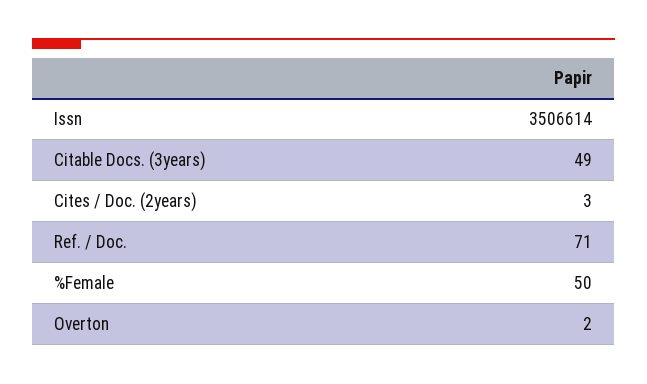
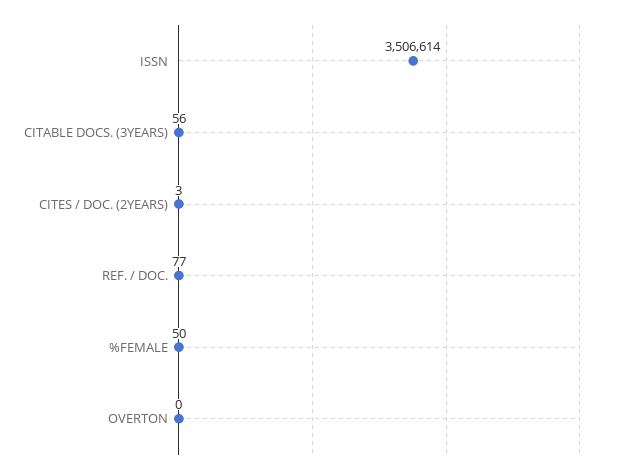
Citable Docs. (3years): 49 -> 56
Ref. / Doc.: 71 -> 77
Overton: 2 -> 0

